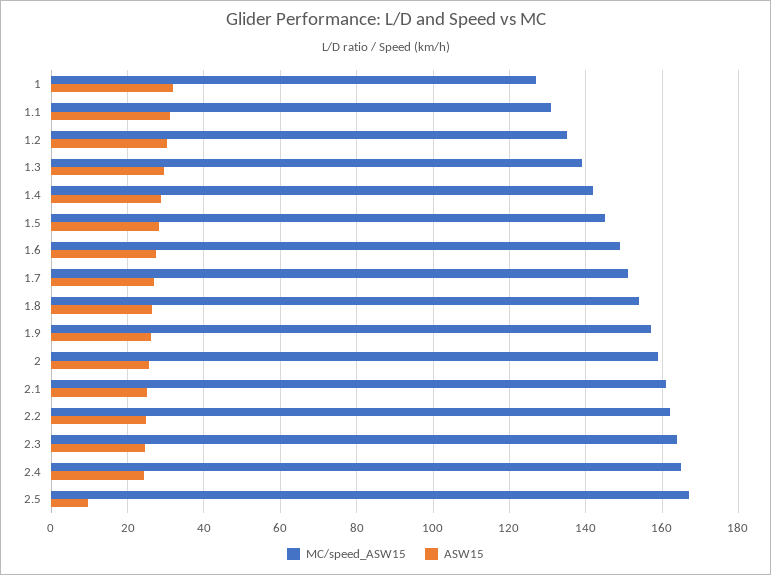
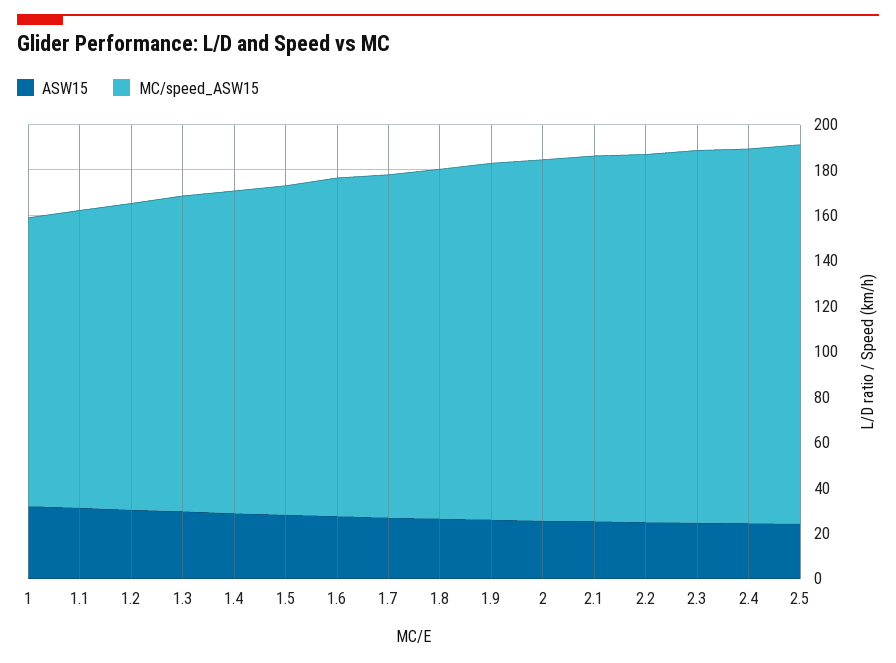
ASW15, 2.5: 10 -> 25

